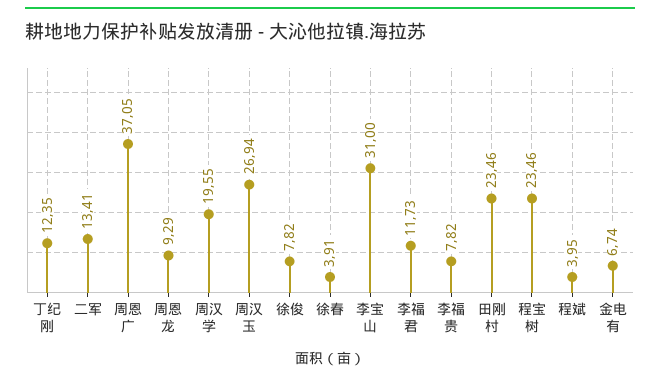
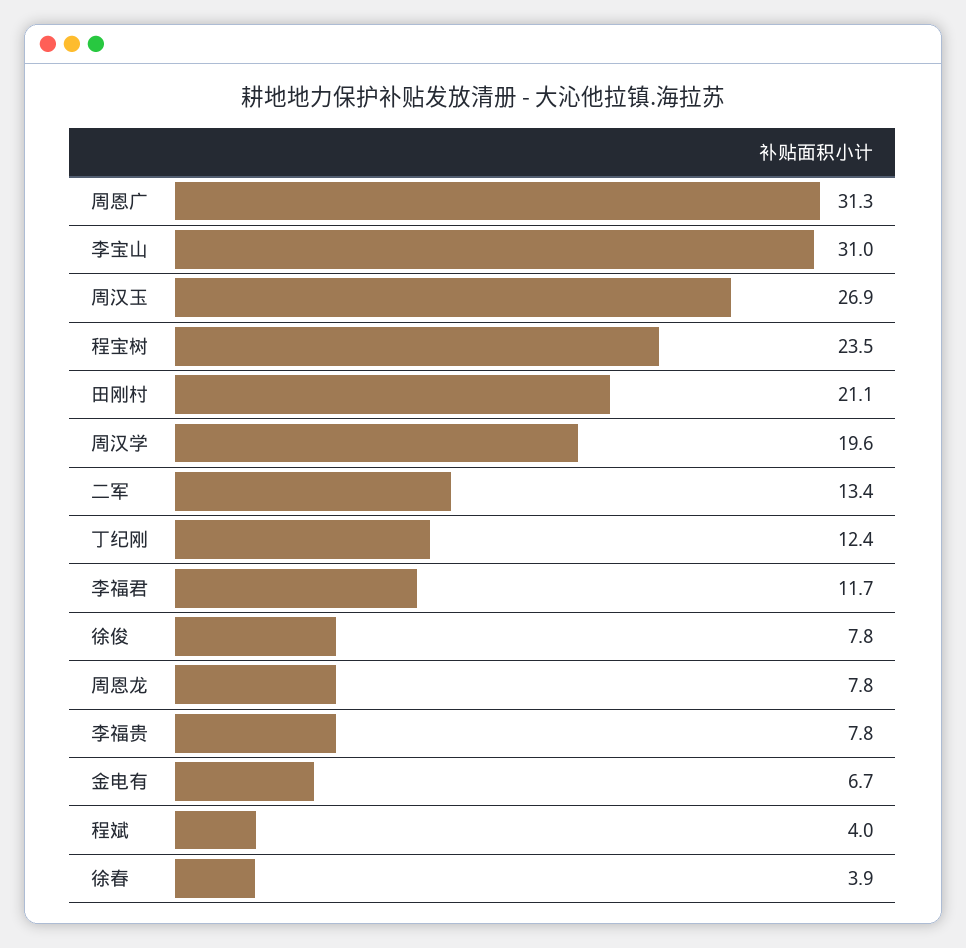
周恩广: 37.05 -> 31.3
周恩龙: 9.29 -> 7.8
田刚村: 23.46 -> 21.1

